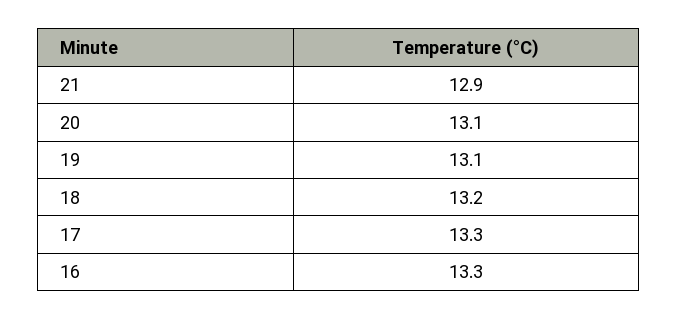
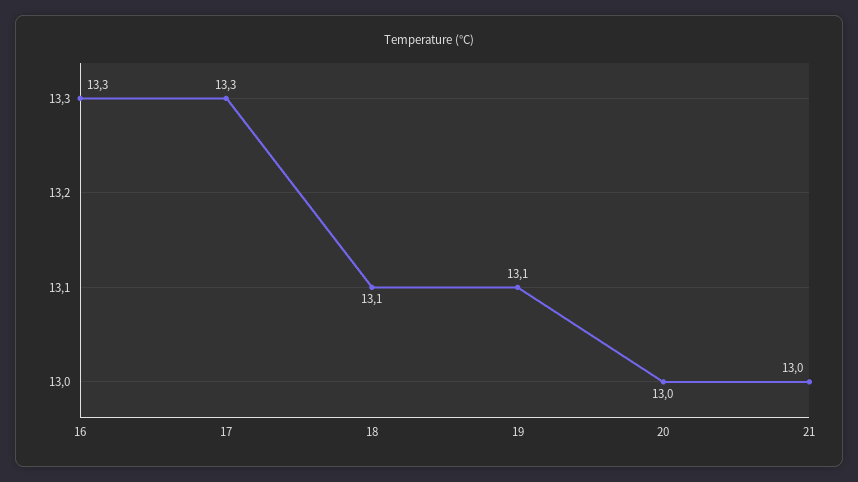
21: 12.9 -> 13
20: 13.1 -> 13
18: 13.2 -> 13.1

